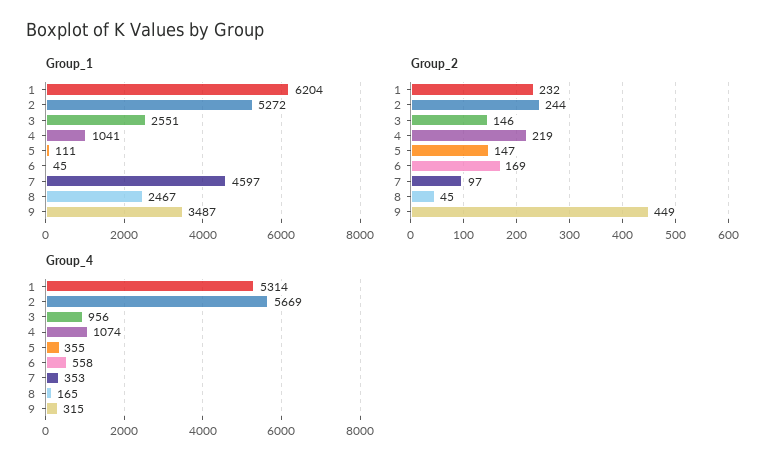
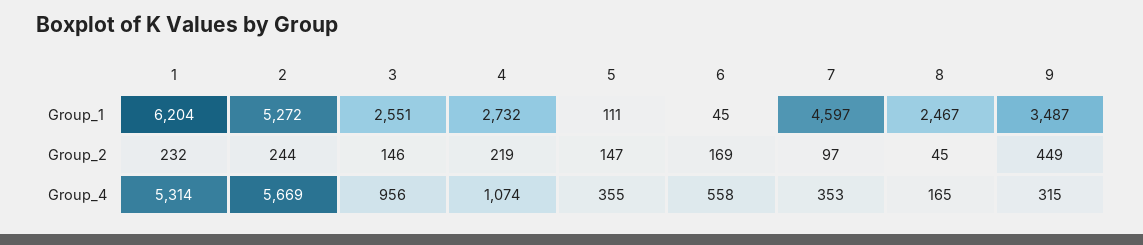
Group_1, 4: 1041 -> 2732

